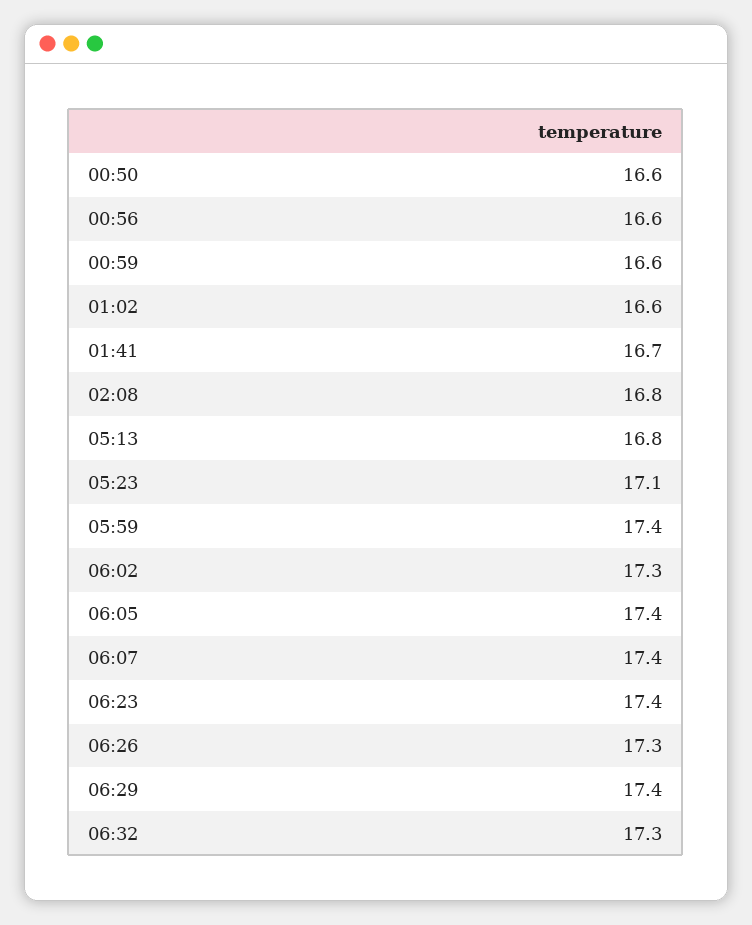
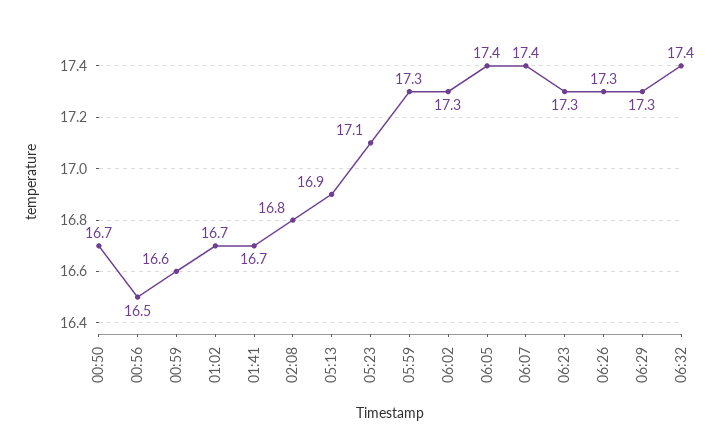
00:50: 16.6 -> 16.7
00:56: 16.6 -> 16.5
01:02: 16.6 -> 16.7
05:13: 16.8 -> 16.9
05:59: 17.4 -> 17.3
06:23: 17.4 -> 17.3
06:29: 17.4 -> 17.3
06:32: 17.3 -> 17.4

